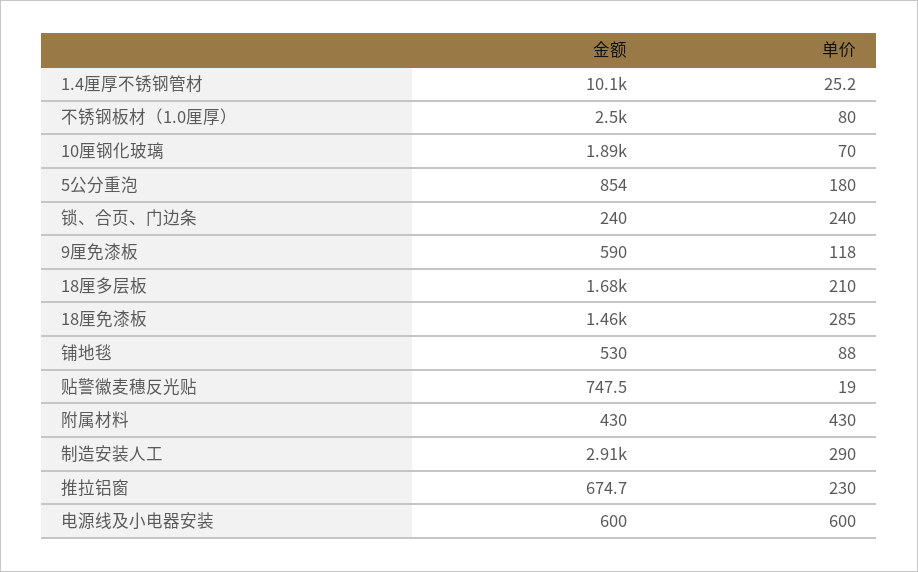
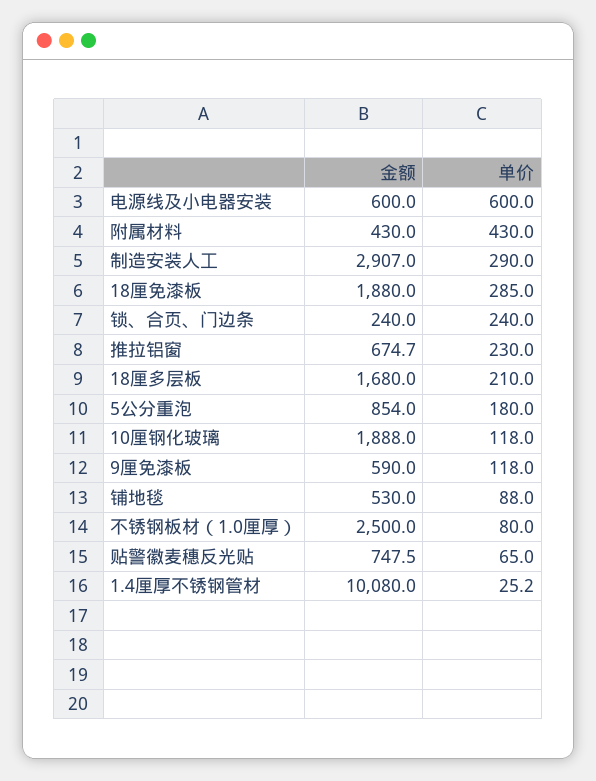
单价, 10厘钢化玻璃: 70 -> 118
金额, 18厘免漆板: 1460 -> 1880
单价, 贴警徽麦穗反光贴: 19 -> 65

